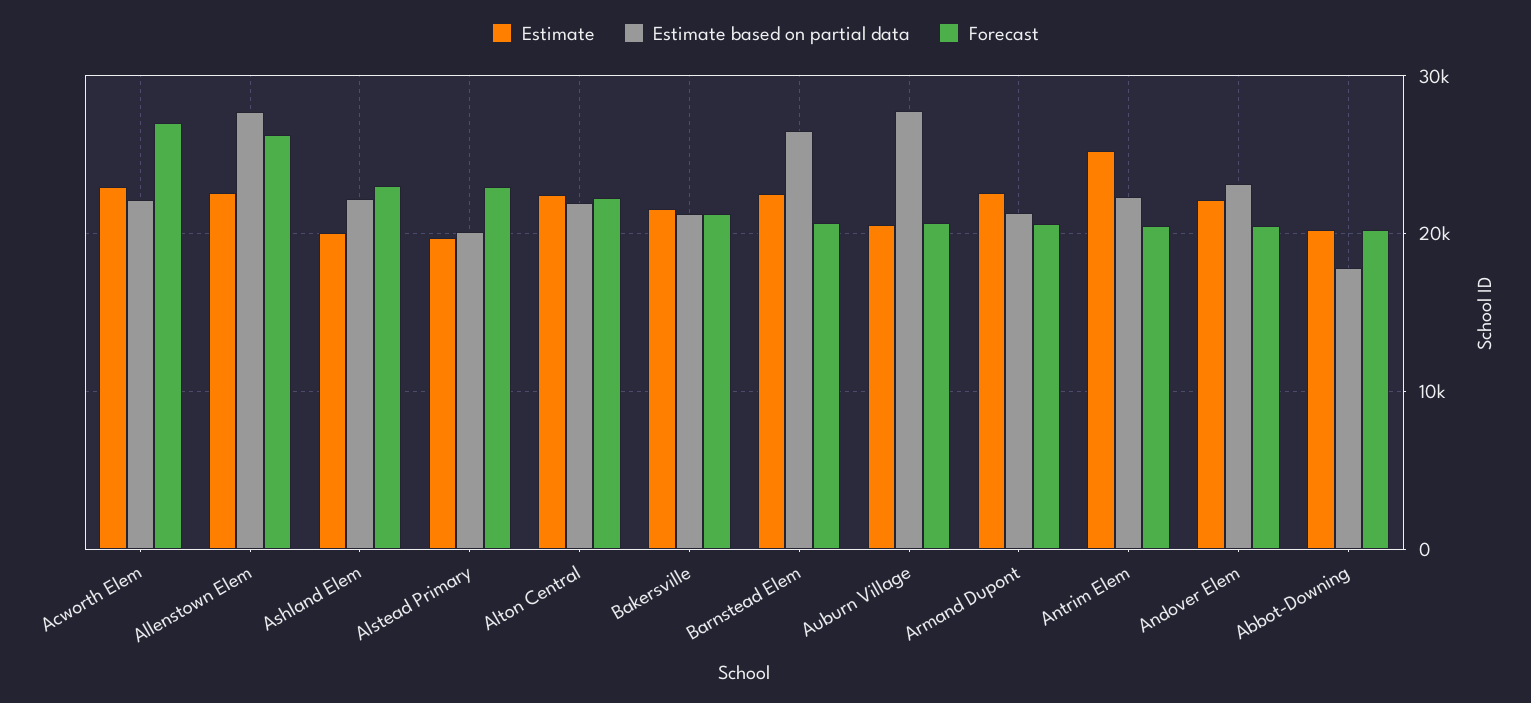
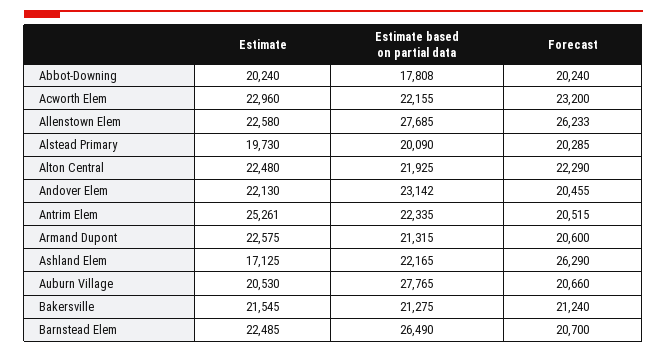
Forecast, Acworth Elem: 27000 -> 23200
Estimate, Ashland Elem: 20000 -> 17125
Forecast, Ashland Elem: 23000 -> 26290
Forecast, Alstead Primary: 23000 -> 20285

